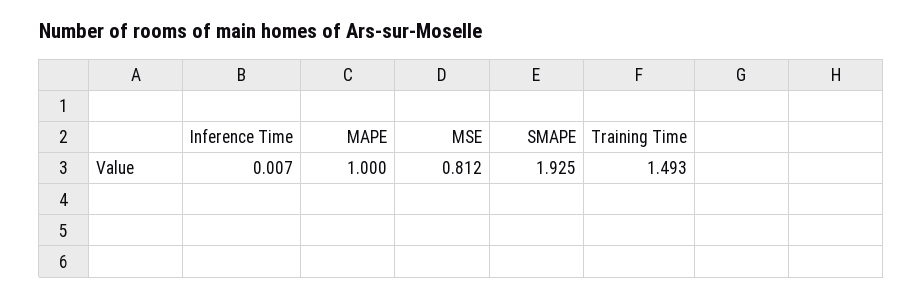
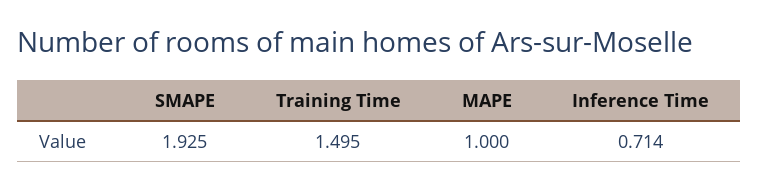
Inference Time: 0.007 -> 0.714
MSE: 0.812 -> none
Training Time: 1.493 -> 1.495

